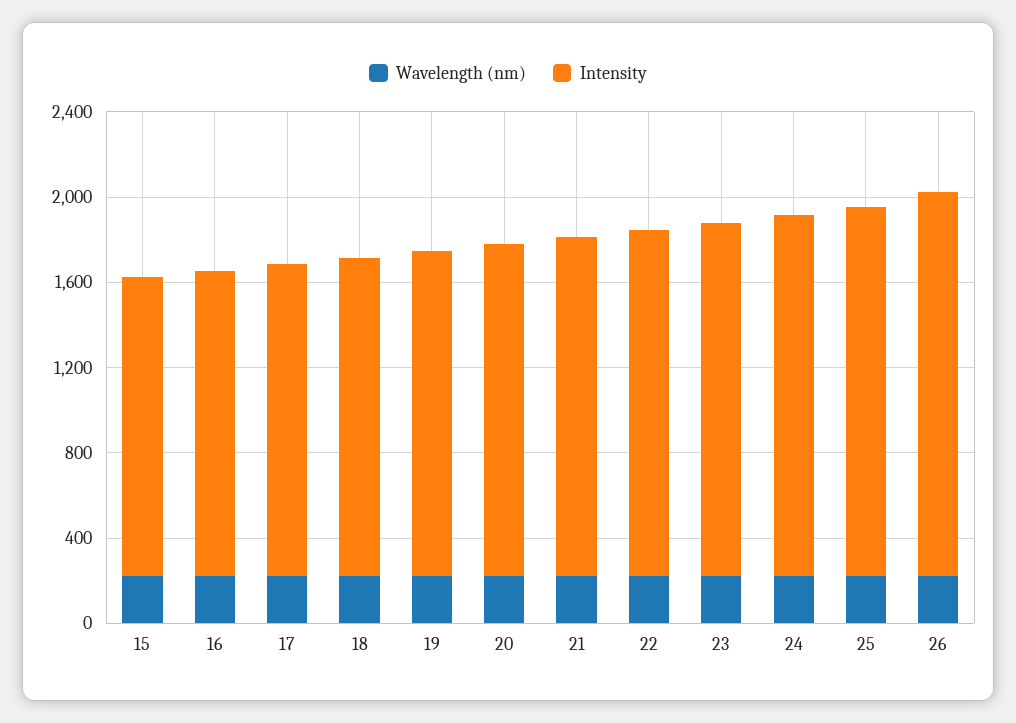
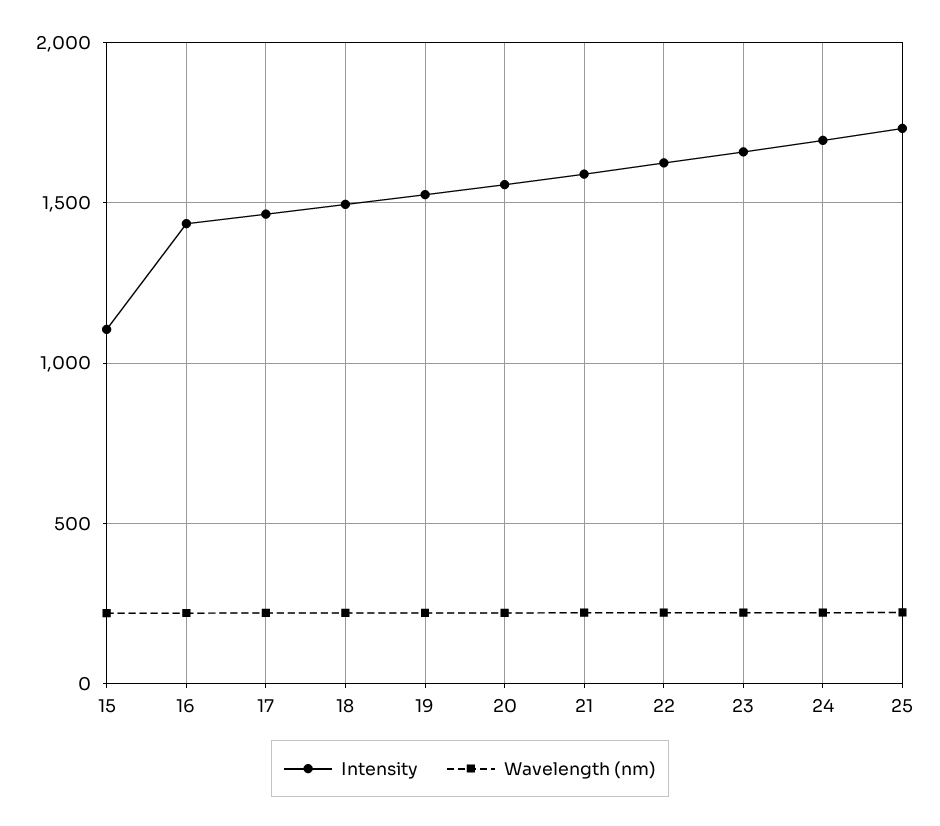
Intensity, 15: 1400 -> 1100
Wavelength (nm), 26: 200 -> none
Intensity, 26: 1800 -> none

